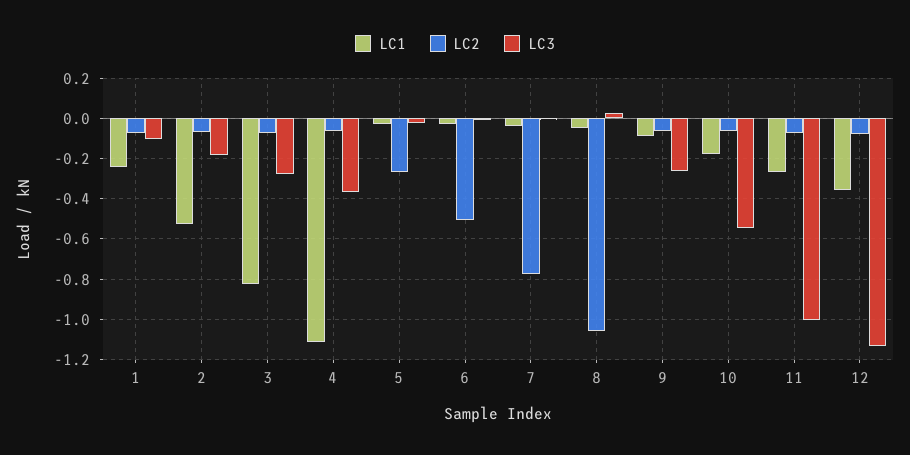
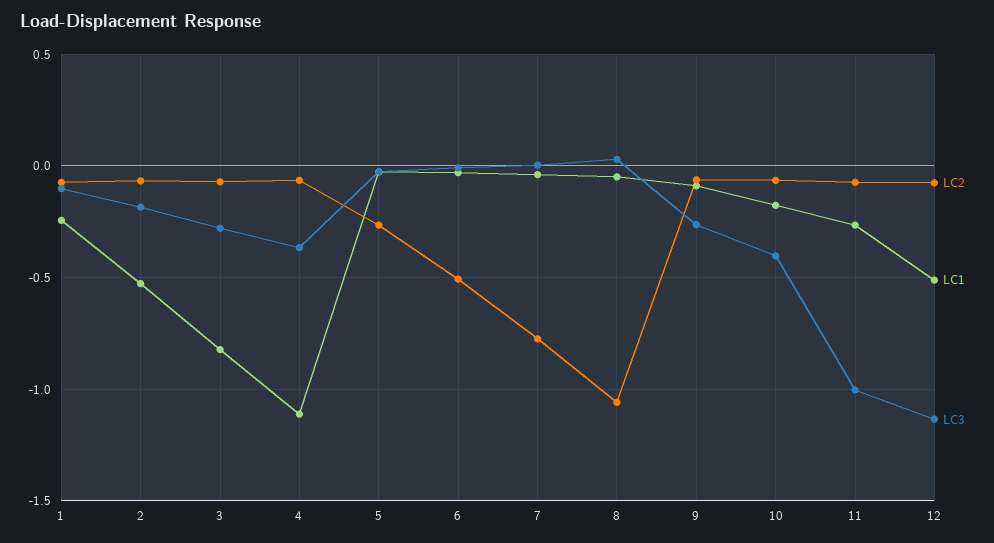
LC3, 10: -0.55 -> -0.4
LC1, 12: -0.35 -> -0.5

